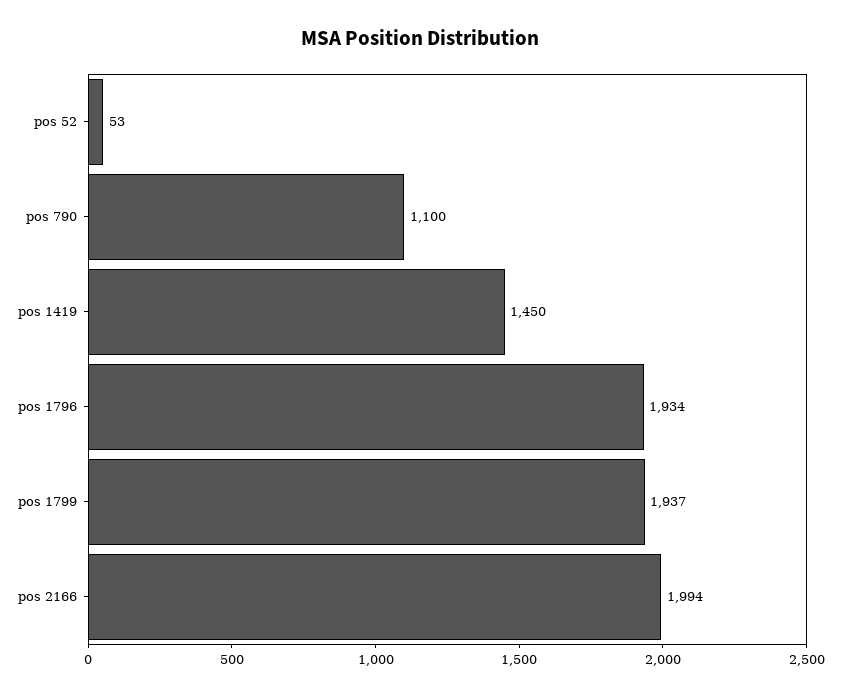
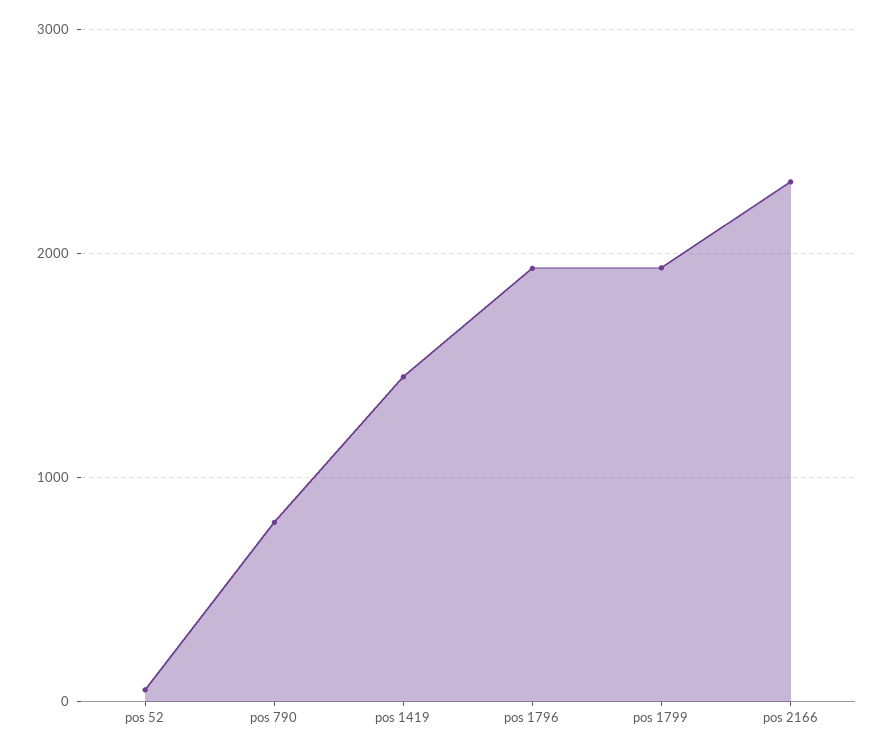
pos 790: 1100 -> 800
pos 2166: 1994 -> 2300

